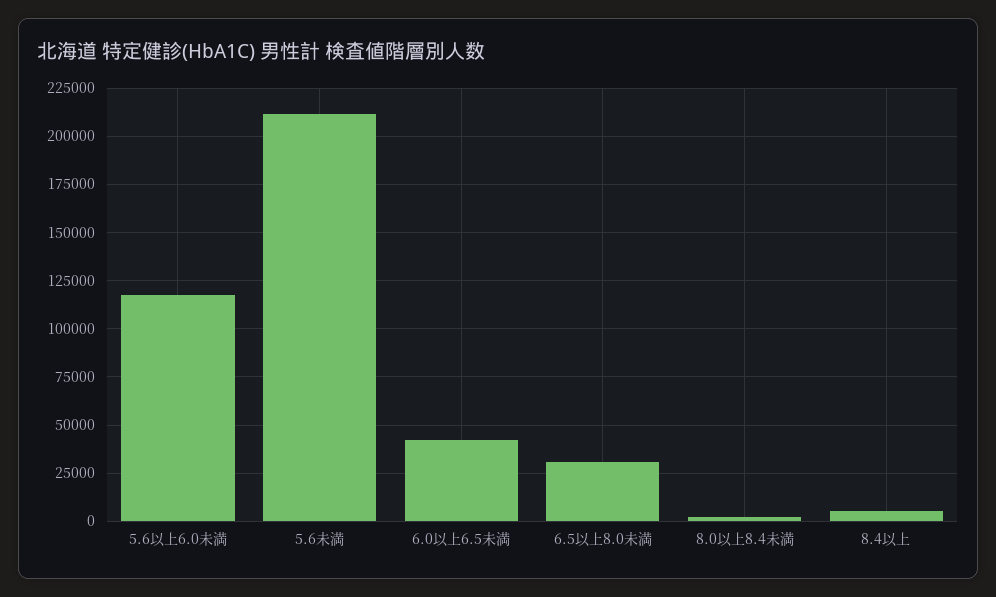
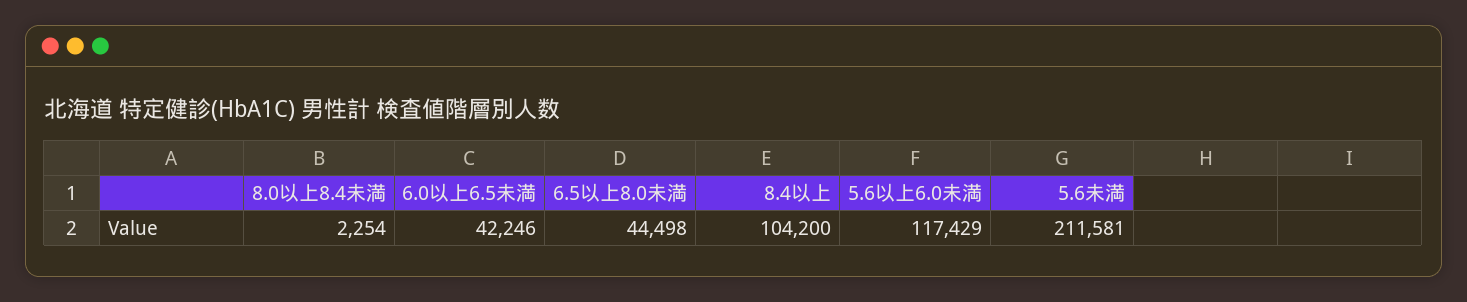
6.5以上8.0未満: 30000 -> 44498
8.4以上: 5000 -> 104200

